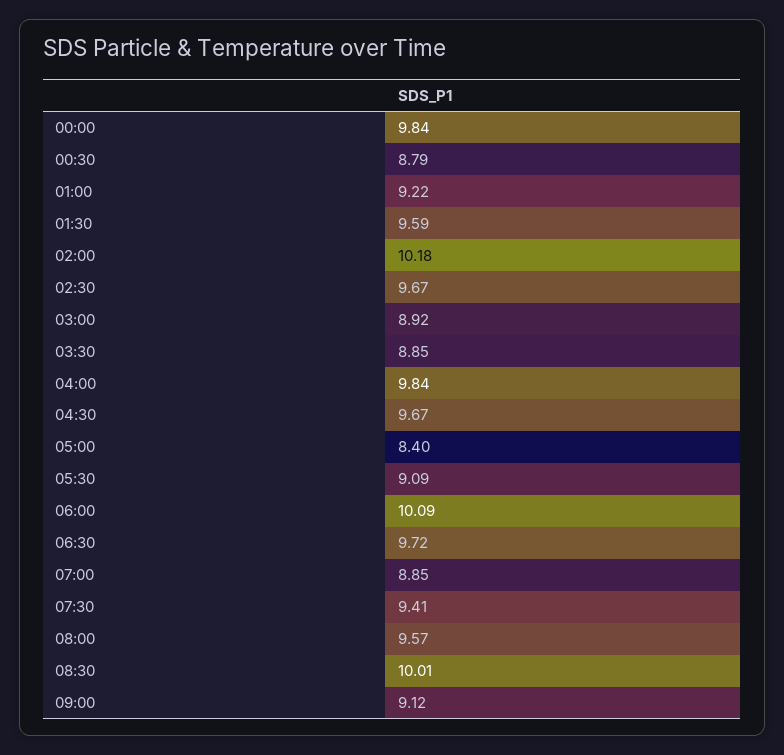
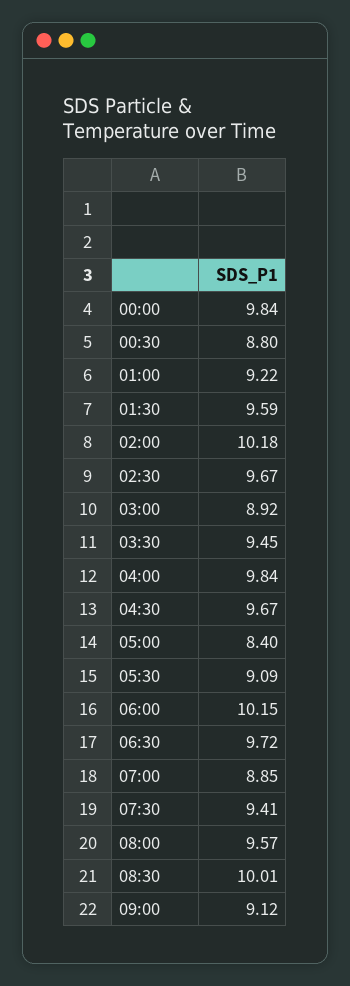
00:30: 8.79 -> 8.8
03:30: 8.85 -> 9.45
06:00: 10.09 -> 10.15

